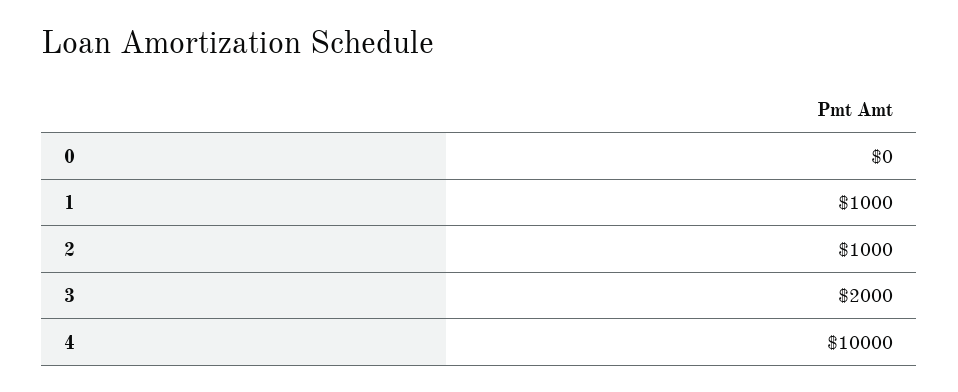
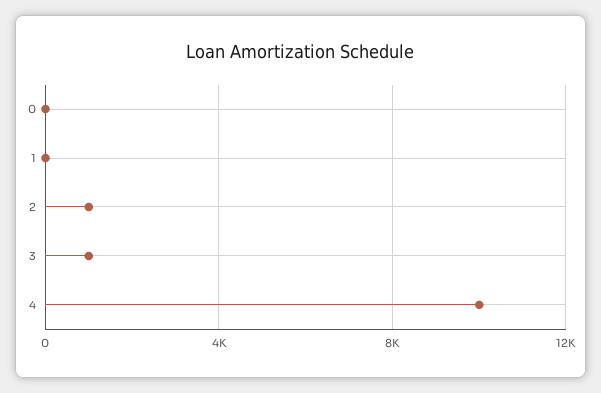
1: 1000 -> 0
3: 2000 -> 1000

